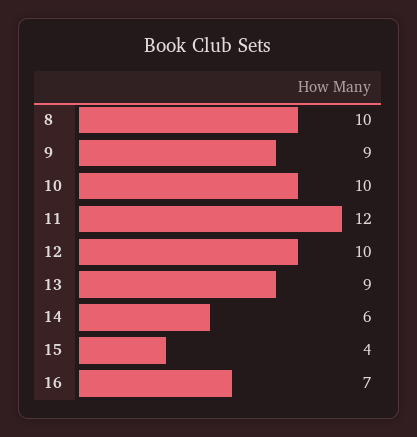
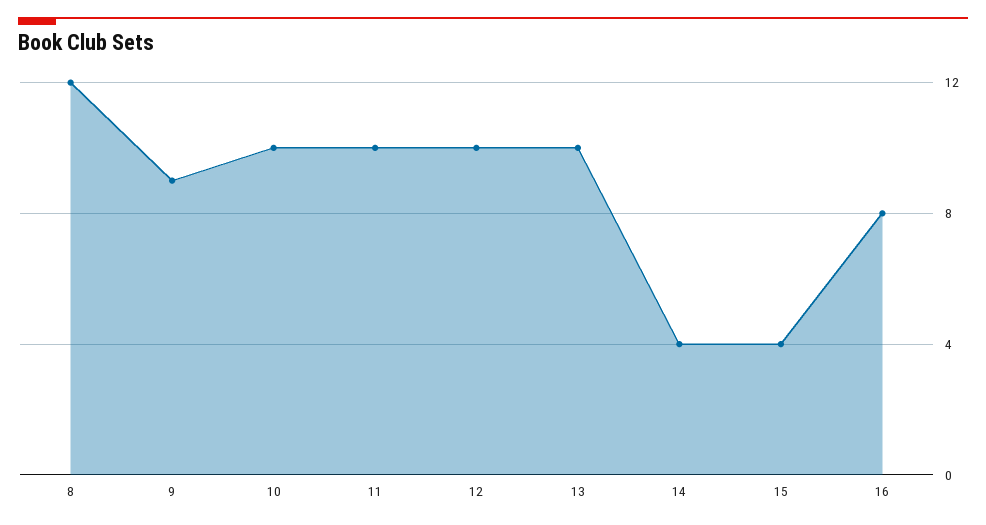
8: 10 -> 12
11: 12 -> 10
13: 9 -> 10
14: 6 -> 4
16: 7 -> 8

